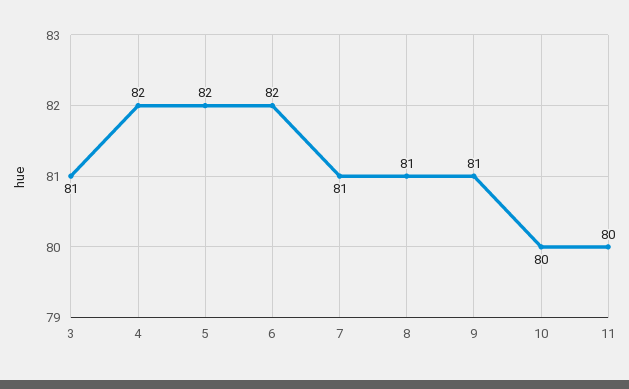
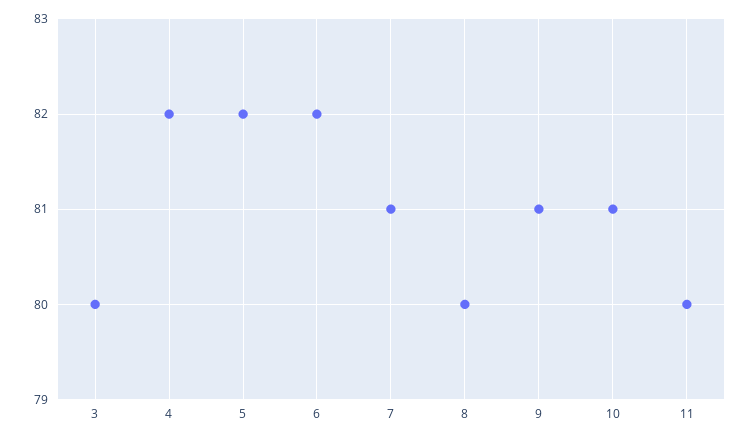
3: 81 -> 80
8: 81 -> 80
10: 80 -> 81

